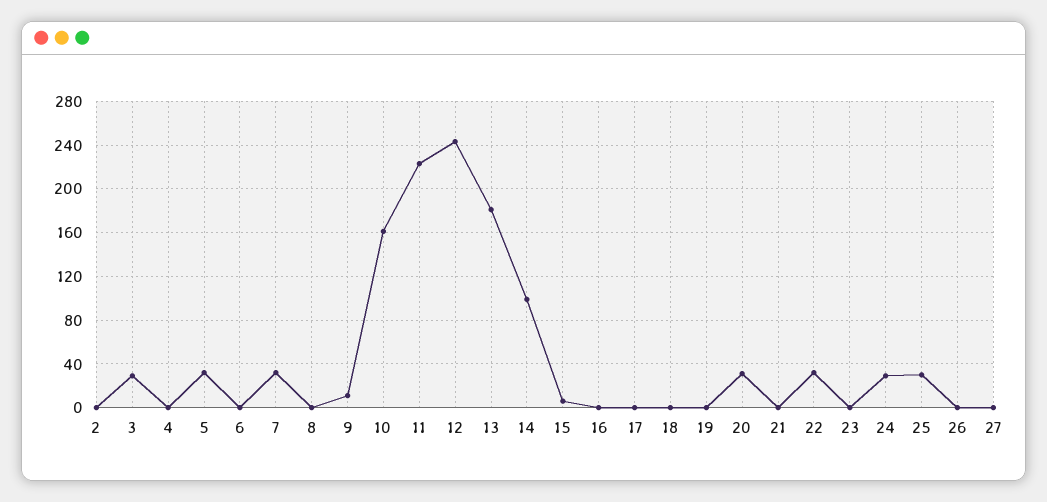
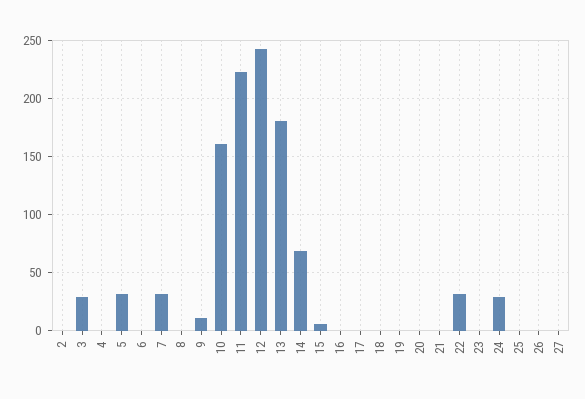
14: 100 -> 70
20: 30 -> 0
25: 30 -> 0

